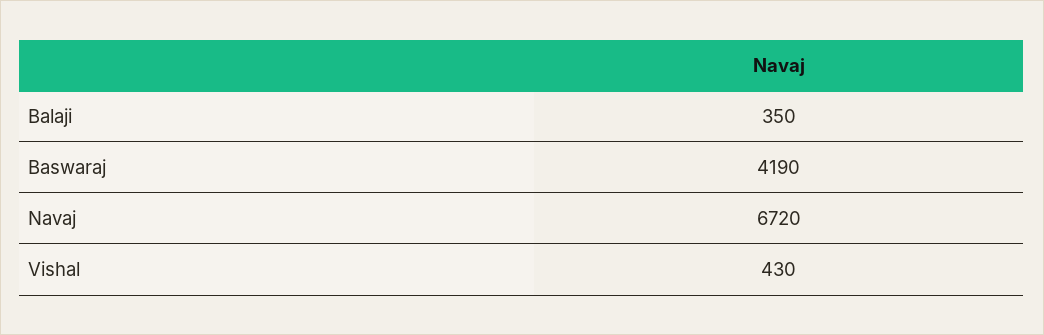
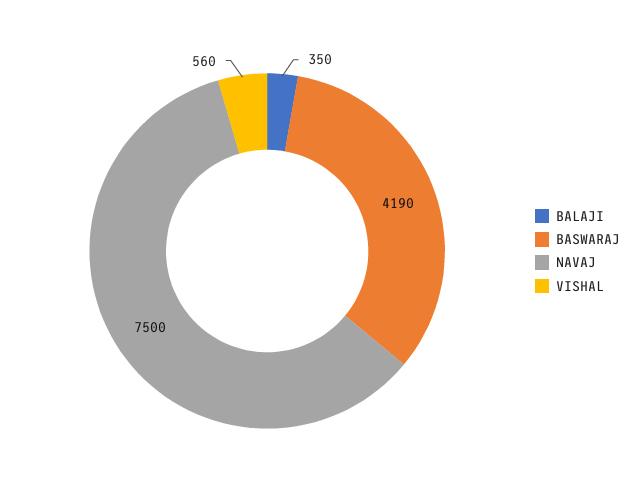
Navaj: 6720 -> 7500
Vishal: 430 -> 560

